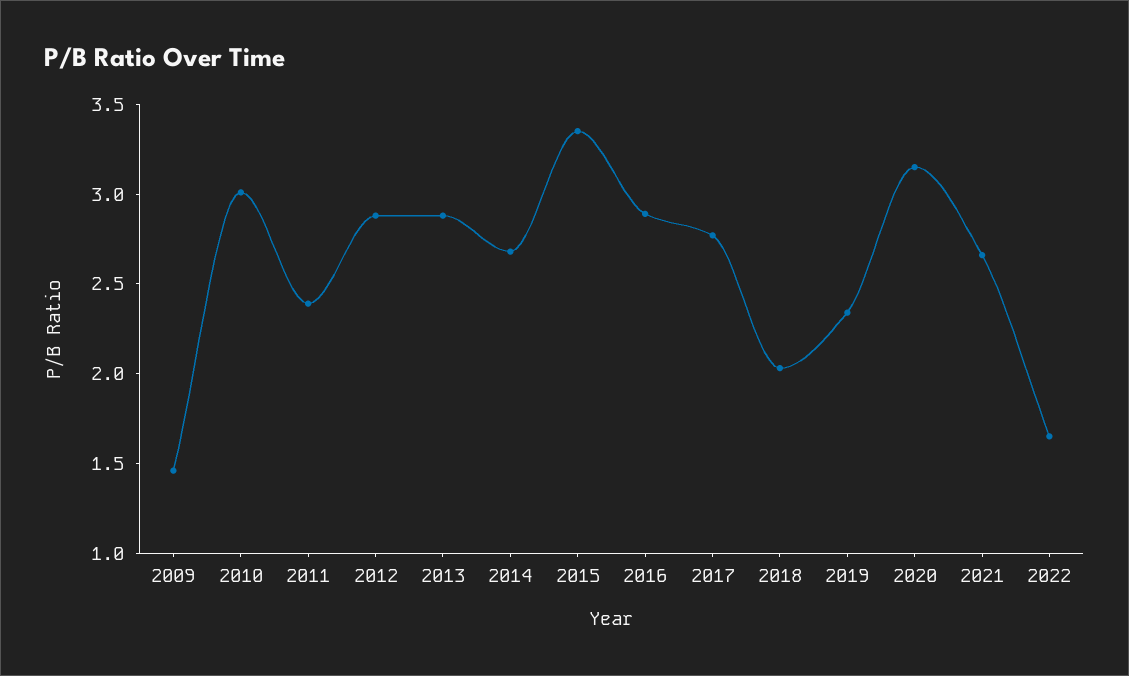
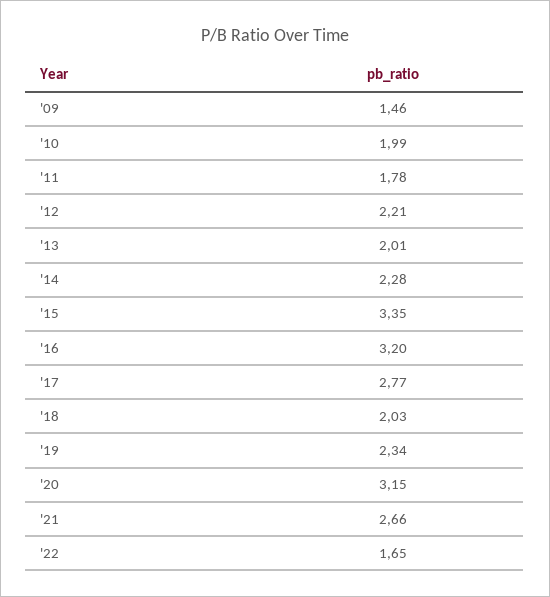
2010: 3 -> 1.99
2011: 2.4 -> 1.78
2012: 2.9 -> 2.21
2013: 2.9 -> 2.01
2014: 2.7 -> 2.28
2016: 2.9 -> 3.2

